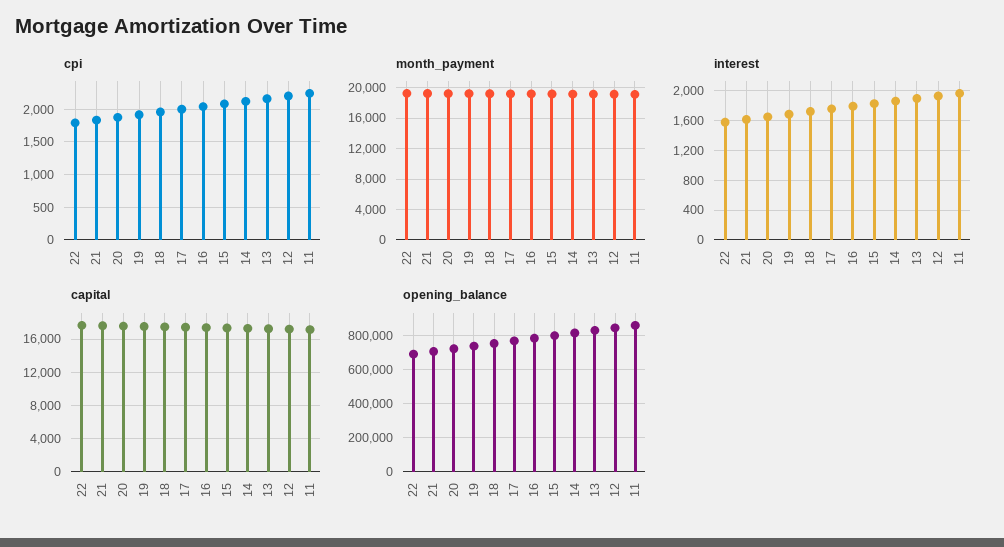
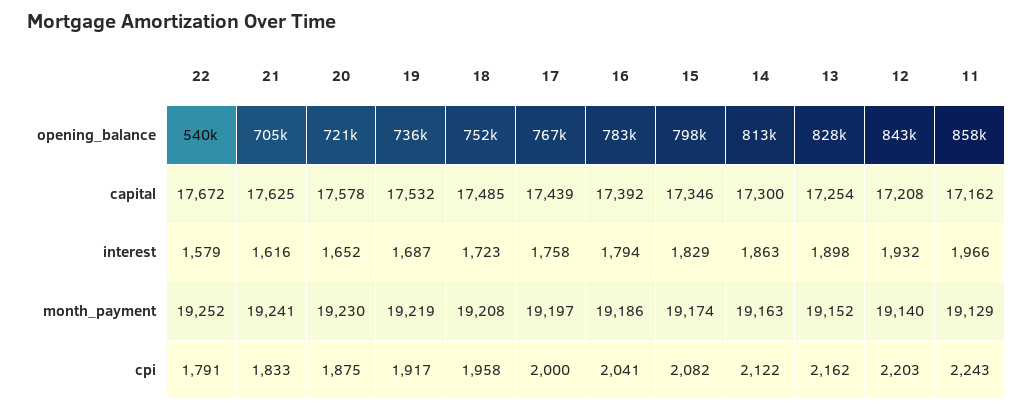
opening_balance, 22: 700000 -> 540000

